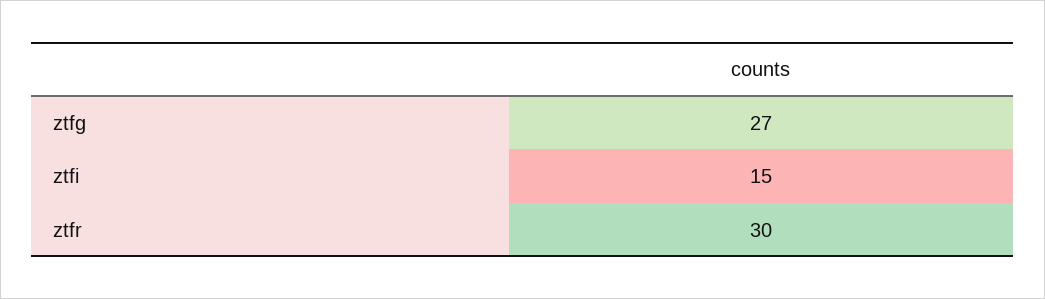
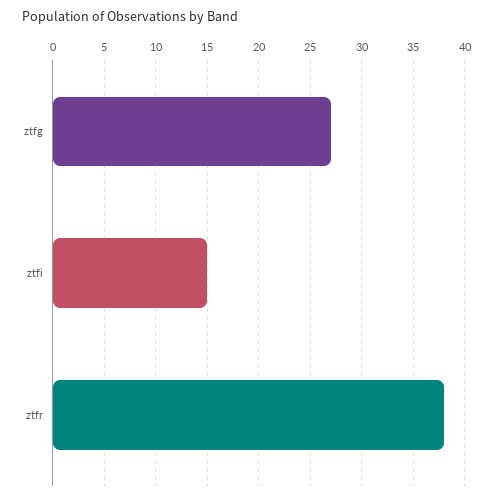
ztfr: 30 -> 38

